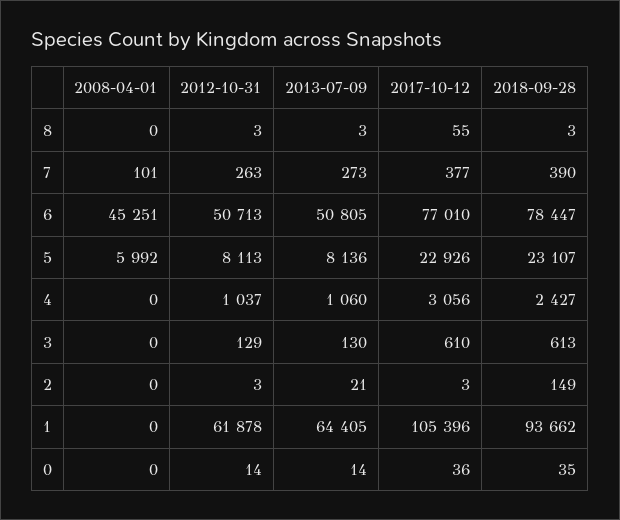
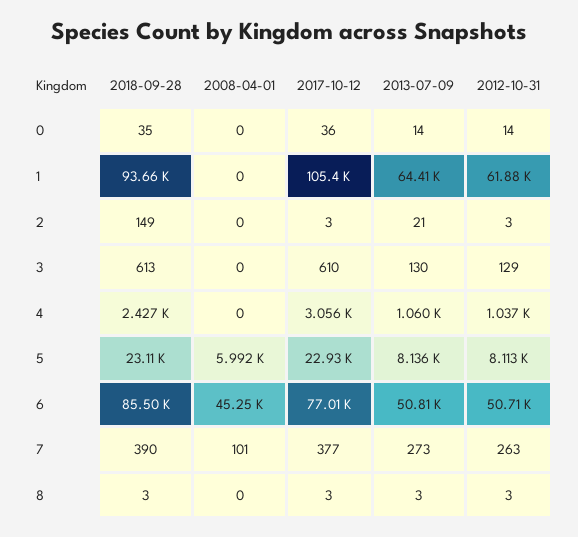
2017-10-12, 8: 55 -> 3
2018-09-28, 6: 78447 -> 85500

